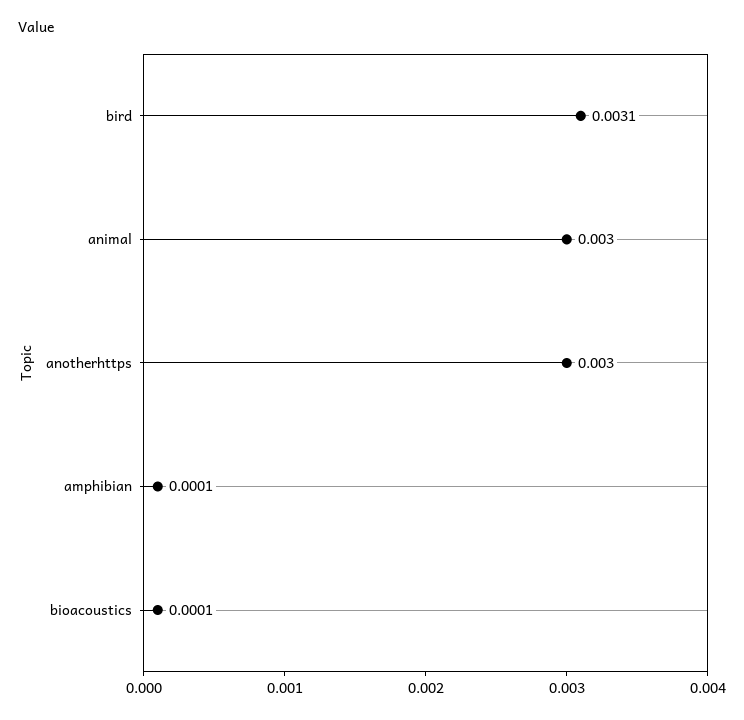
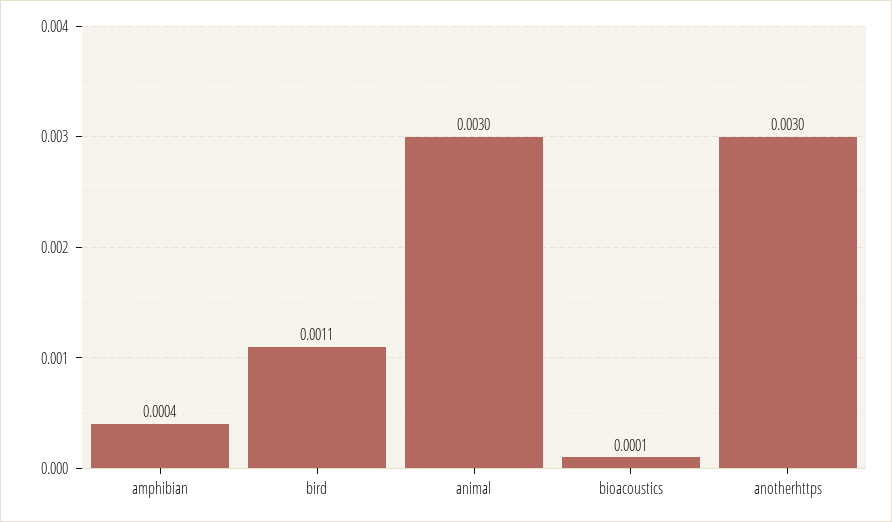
bird: 0.0031 -> 0.0011
amphibian: 0.0001 -> 0.0004

